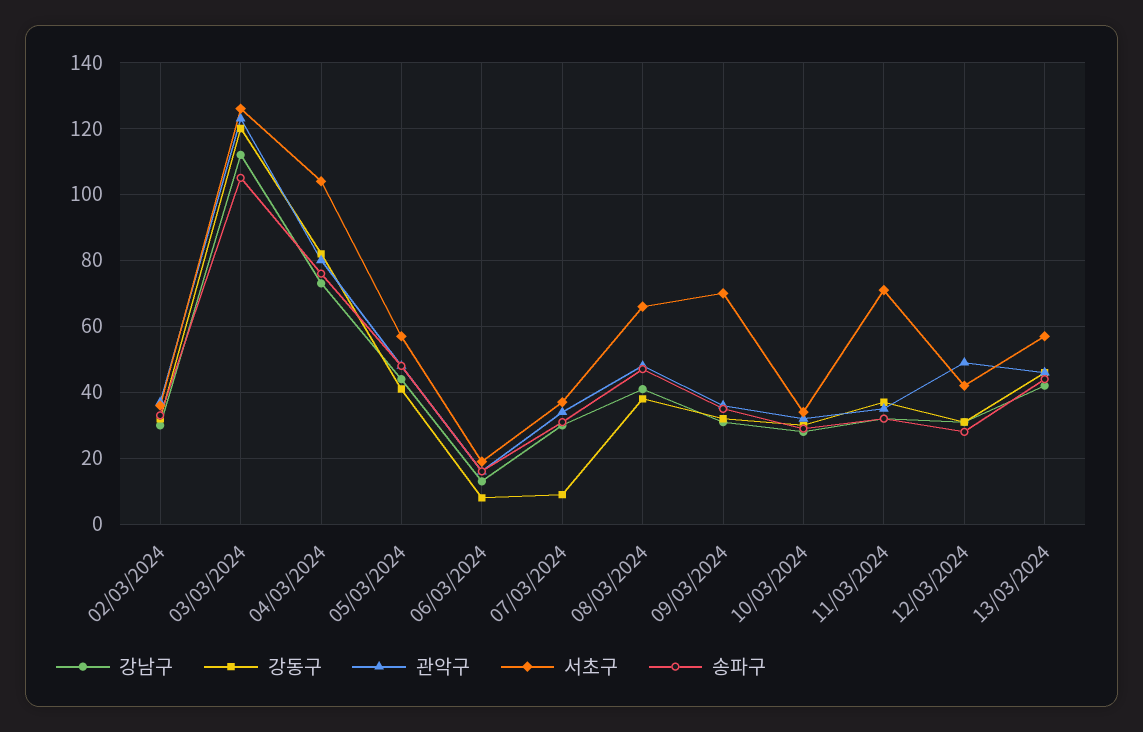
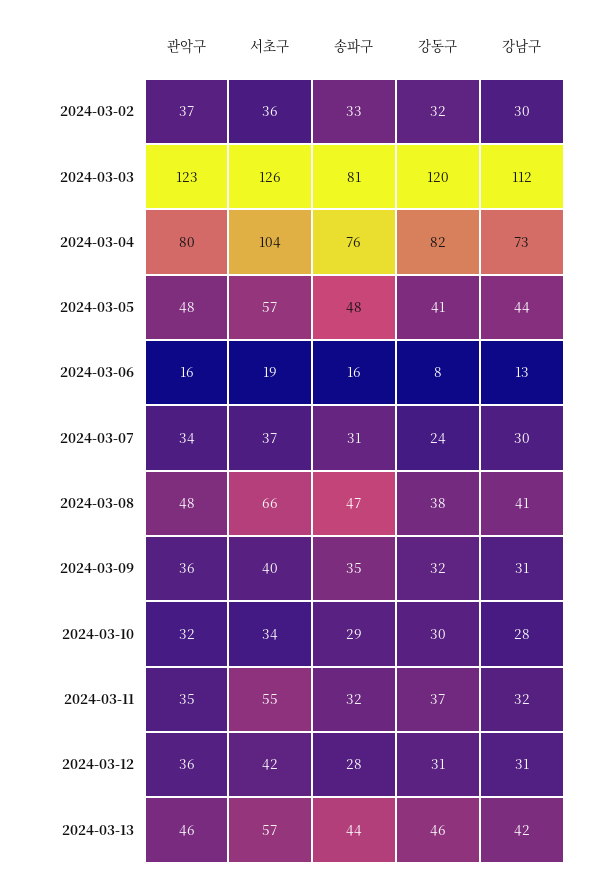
송파구, 03/03/2024: 105 -> 81
강동구, 07/03/2024: 10 -> 24
서초구, 09/03/2024: 70 -> 40
서초구, 11/03/2024: 70 -> 55
관악구, 12/03/2024: 50 -> 36

